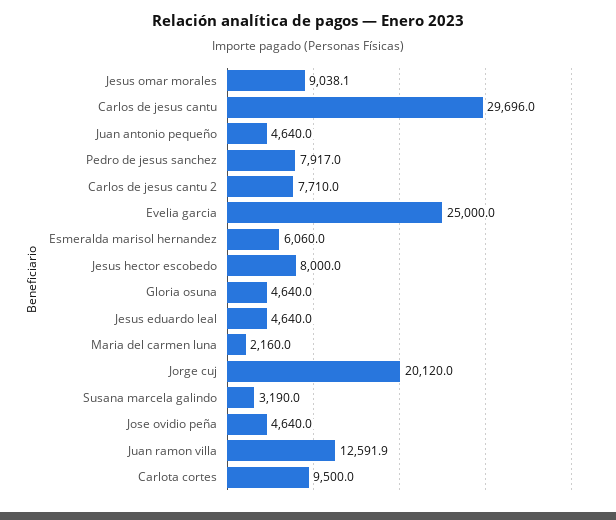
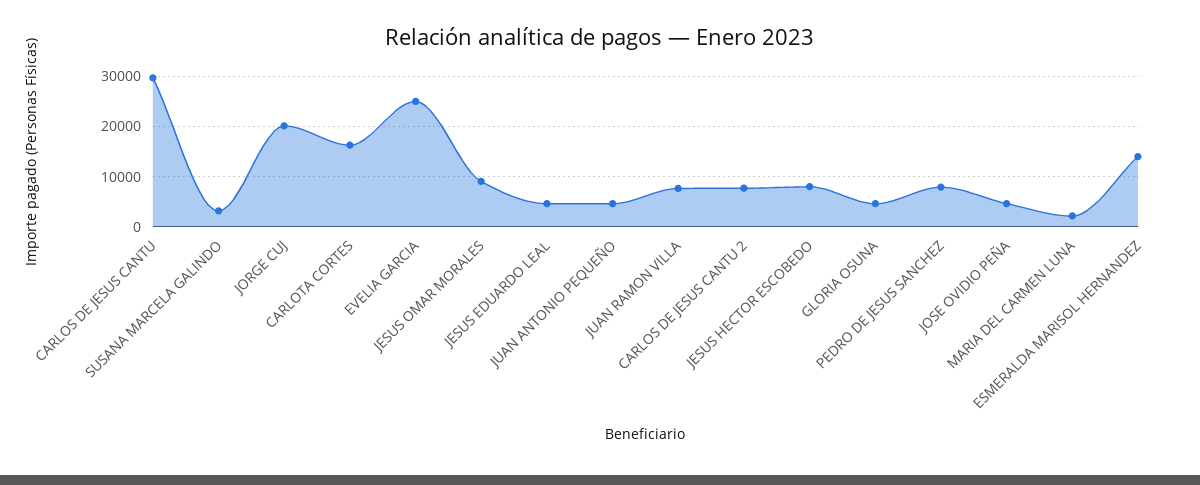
Esmeralda marisol hernandez: 6060 -> 14000
Juan ramon villa: 12591.9 -> 8000
Carlota cortes: 9500 -> 16000

